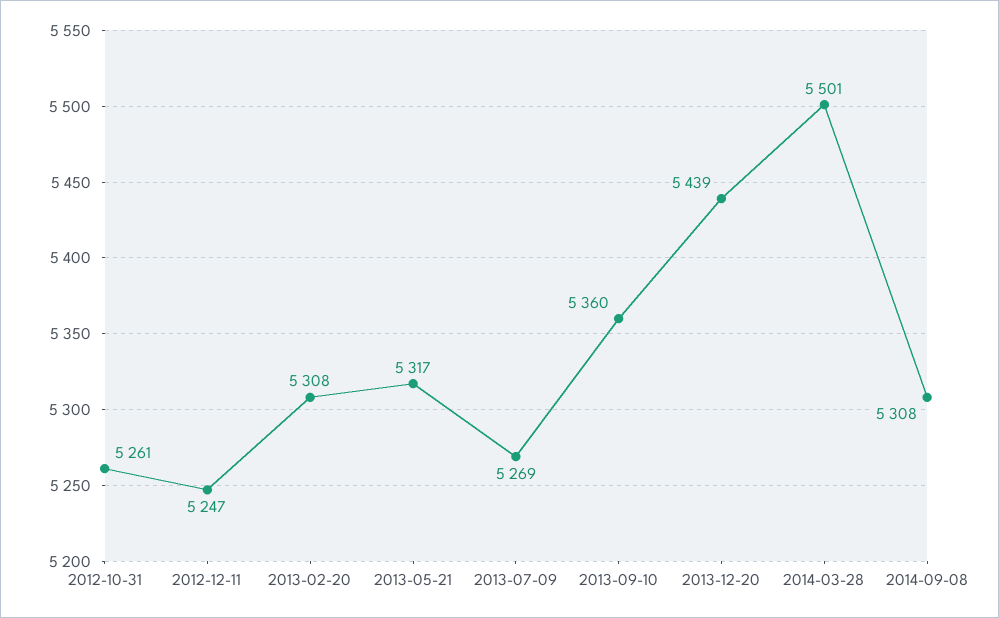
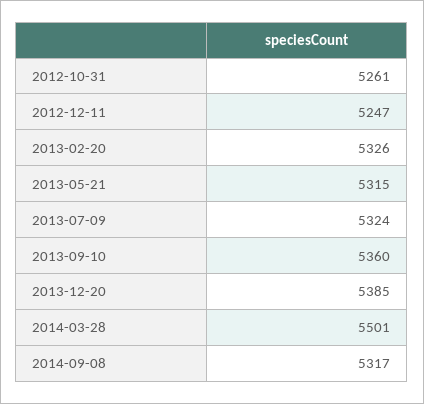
2013-02-20: 5308 -> 5326
2013-05-21: 5317 -> 5315
2013-07-09: 5269 -> 5324
2013-12-20: 5439 -> 5385
2014-09-08: 5308 -> 5317

